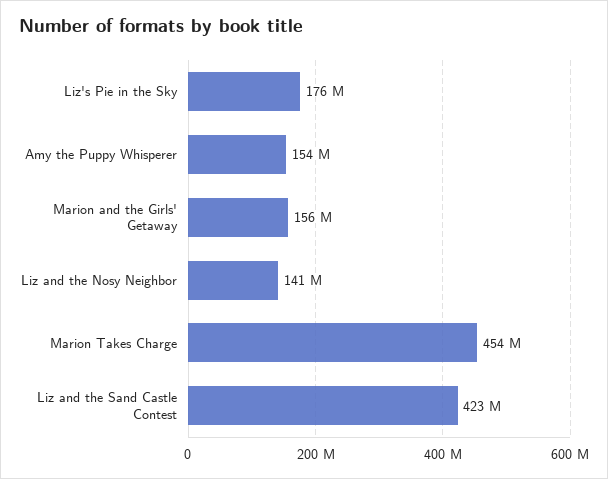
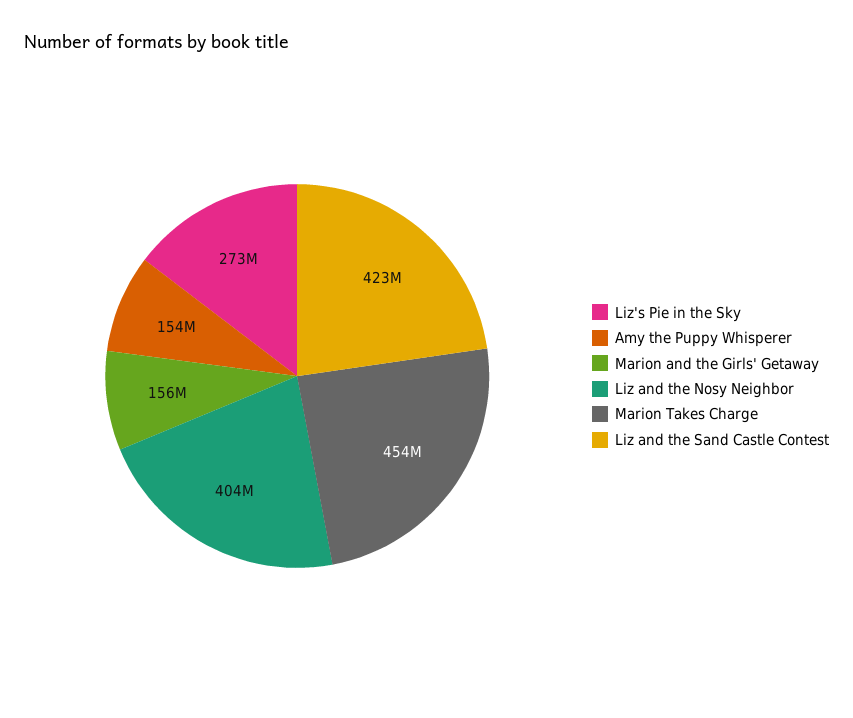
Liz's Pie in the Sky: 176000000 -> 273000000
Liz and the Nosy Neighbor: 141000000 -> 404000000

